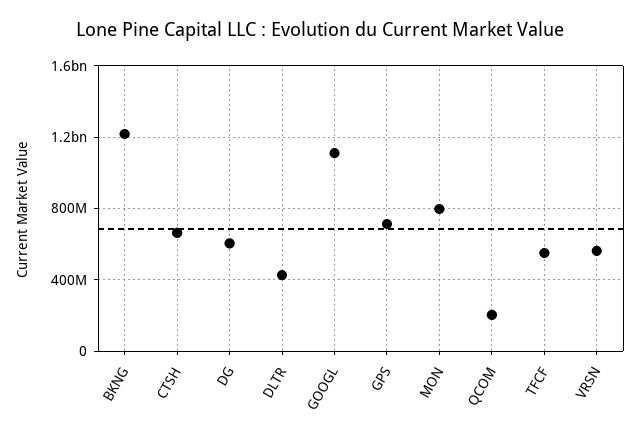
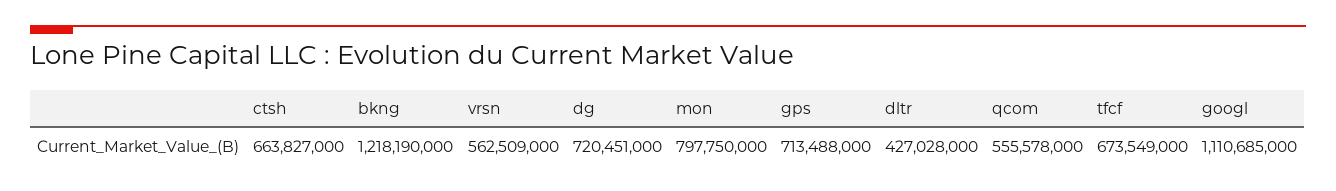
DG: 600000000 -> 720451000
QCOM: 200000000 -> 555578000
TFCF: 550000000 -> 673549000

